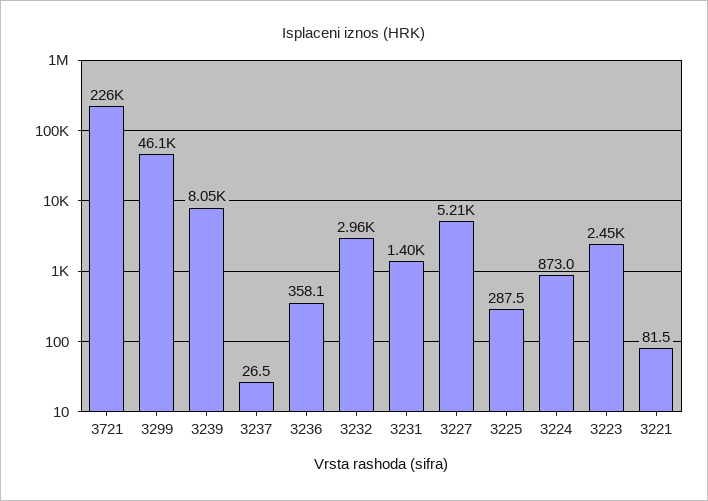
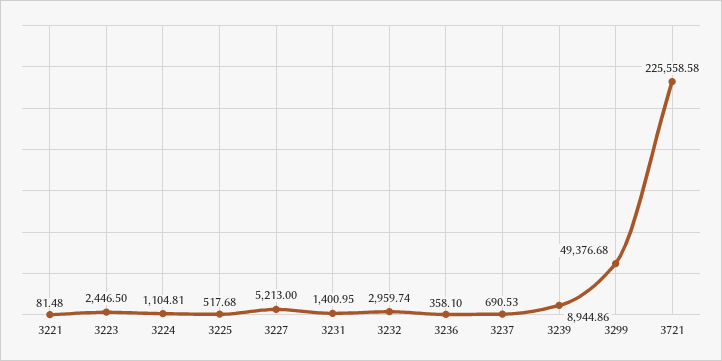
3299: 46100 -> 49376.68
3239: 8050 -> 8944.86
3237: 26.5 -> 690.53
3225: 287.5 -> 517.68
3224: 873 -> 1104.81

